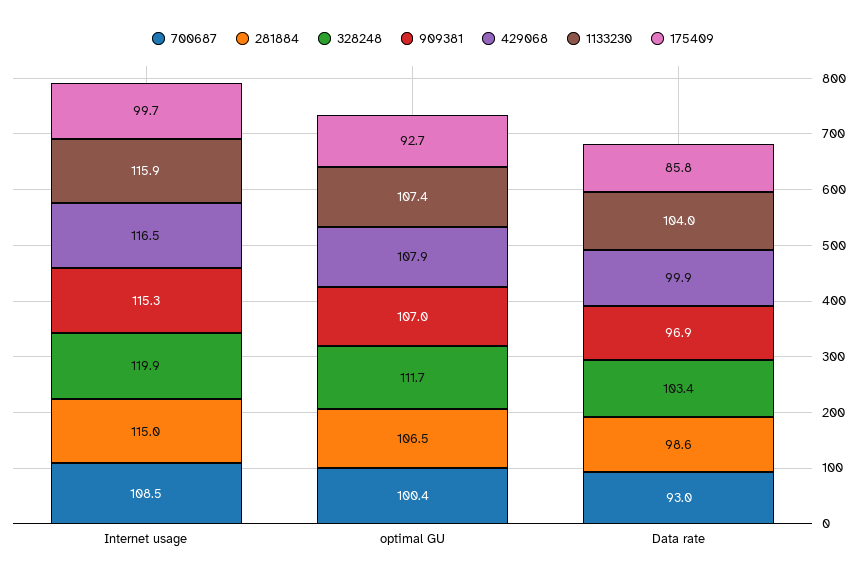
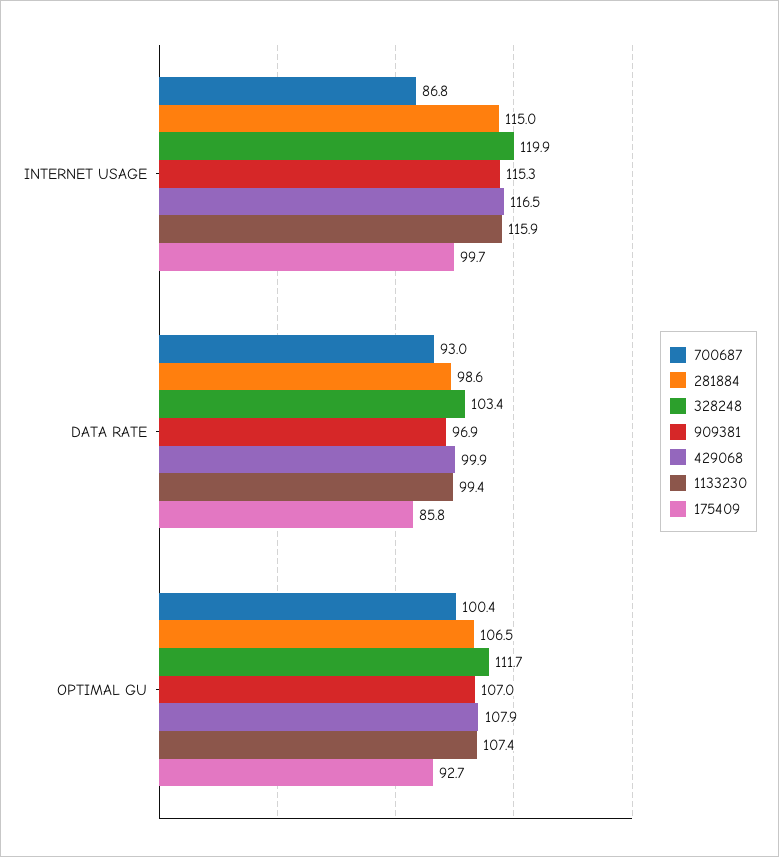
700687, Internet usage: 108.5 -> 86.8
1133230, Data rate: 104 -> 99.4

